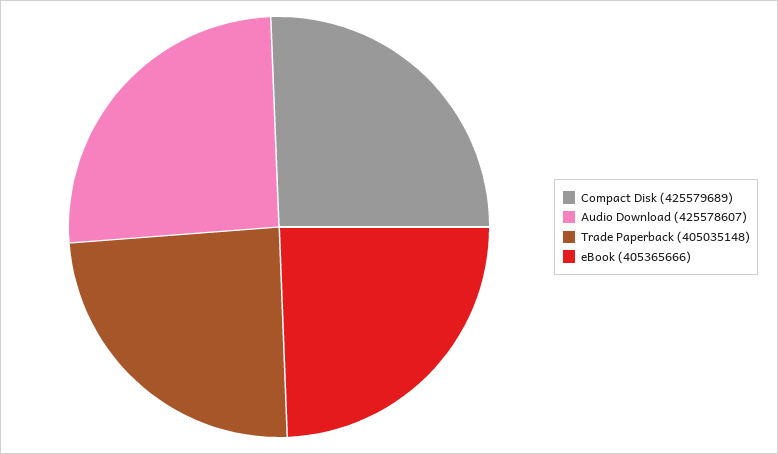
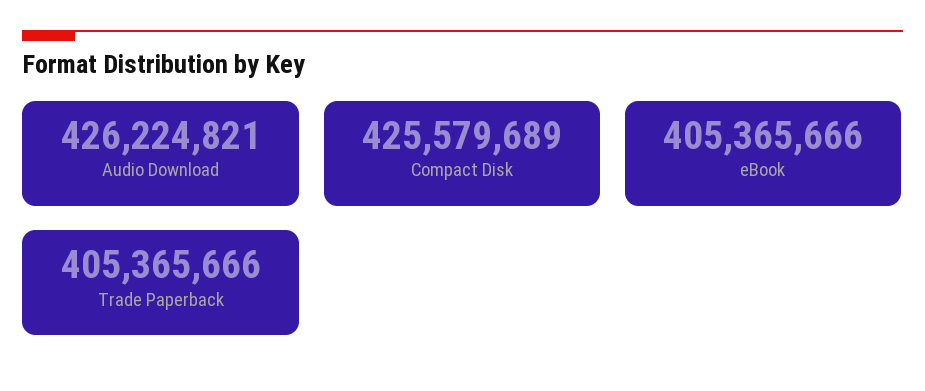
Audio Download: 425578607 -> 426224821
Trade Paperback: 405035148 -> 405365666

